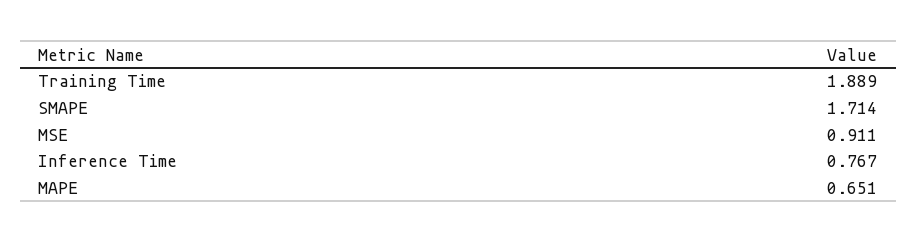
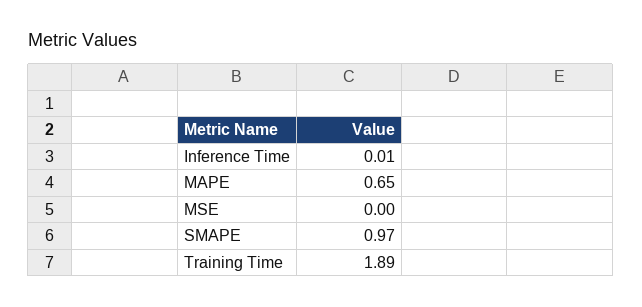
SMAPE: 1.714 -> 0.97
MSE: 0.911 -> 0
Inference Time: 0.767 -> 0.01

